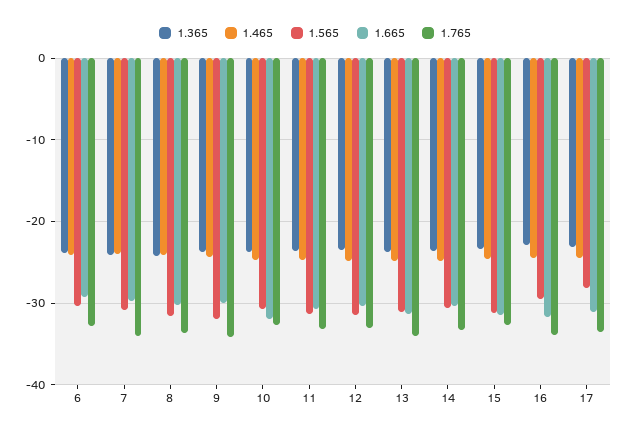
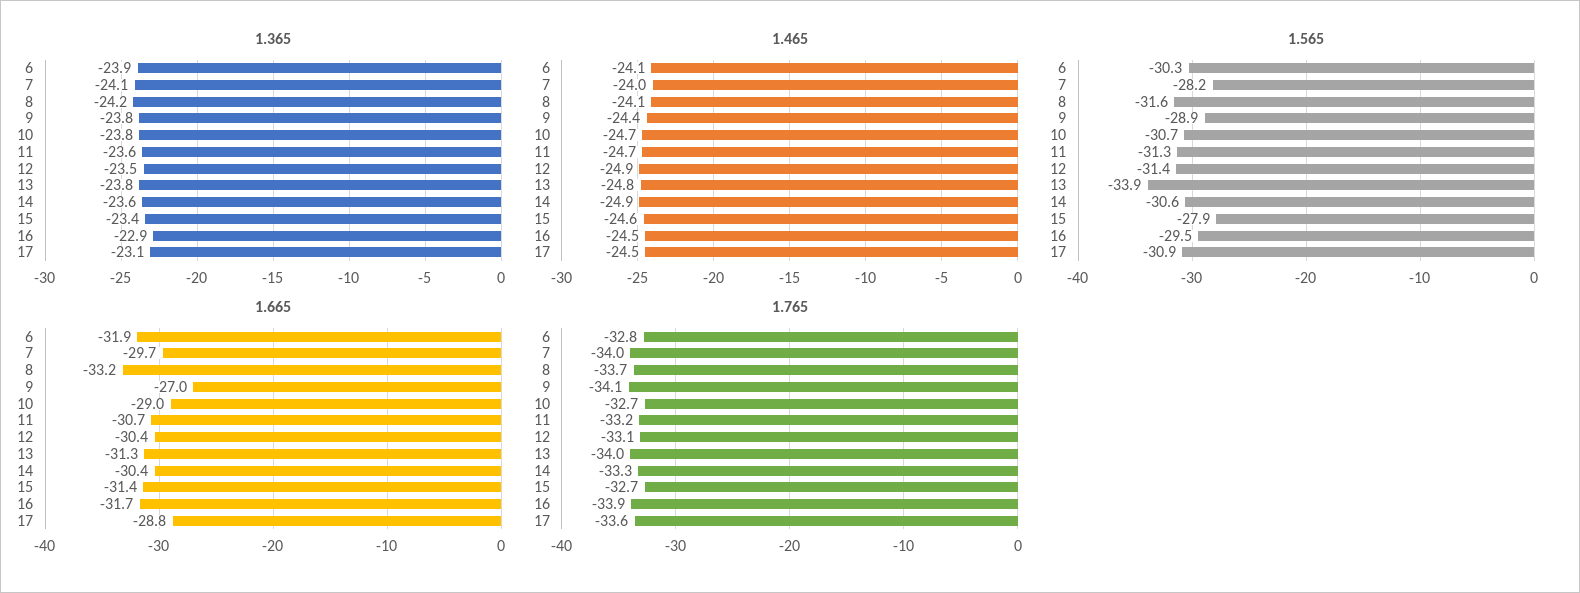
1.665, 6: -29 -> -31.9
1.565, 7: -31 -> -28.2
1.665, 8: -30 -> -33.2
1.565, 9: -32 -> -28.9
1.665, 9: -30 -> -27
1.665, 10: -32 -> -29
1.565, 13: -31 -> -33.9
1.565, 15: -31 -> -27.9
1.565, 17: -28 -> -30.9
1.665, 17: -31 -> -28.8

